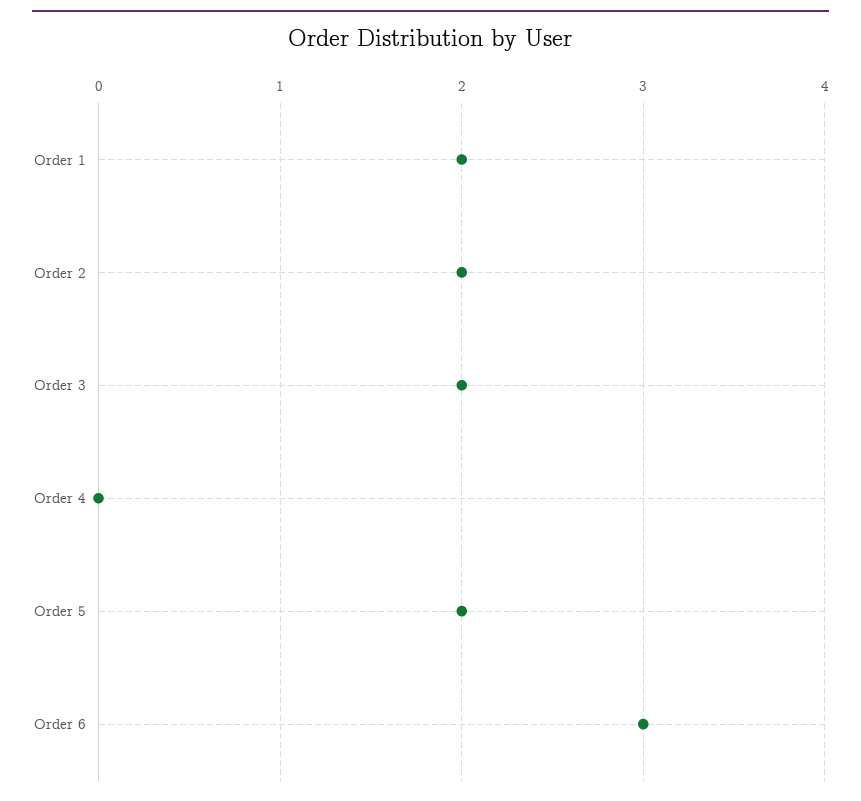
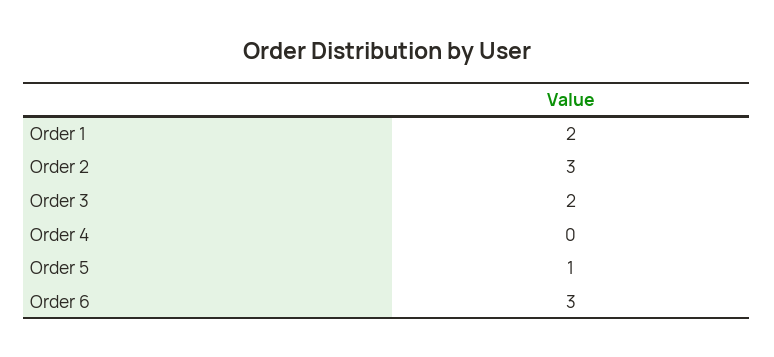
Order 2: 2 -> 3
Order 5: 2 -> 1

